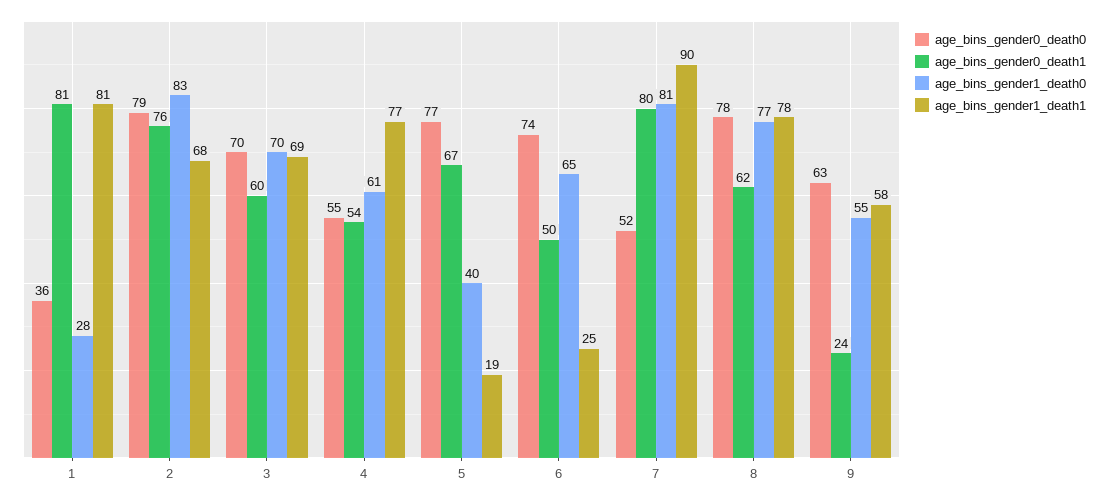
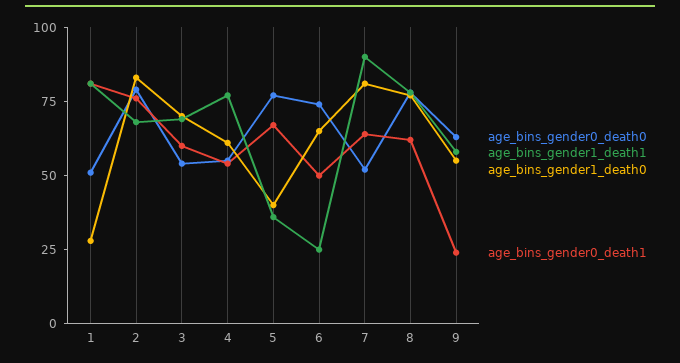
age_bins_gender0_death0, 1: 36 -> 50
age_bins_gender0_death0, 3: 70 -> 55
age_bins_gender1_death1, 5: 19 -> 35
age_bins_gender0_death1, 7: 80 -> 65

